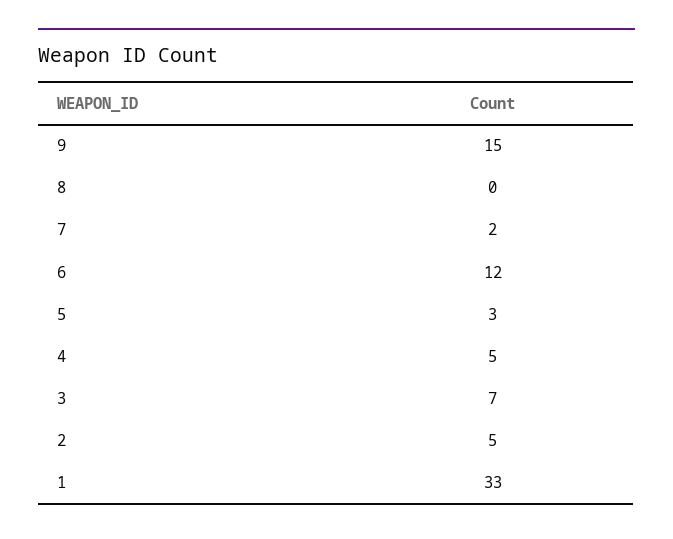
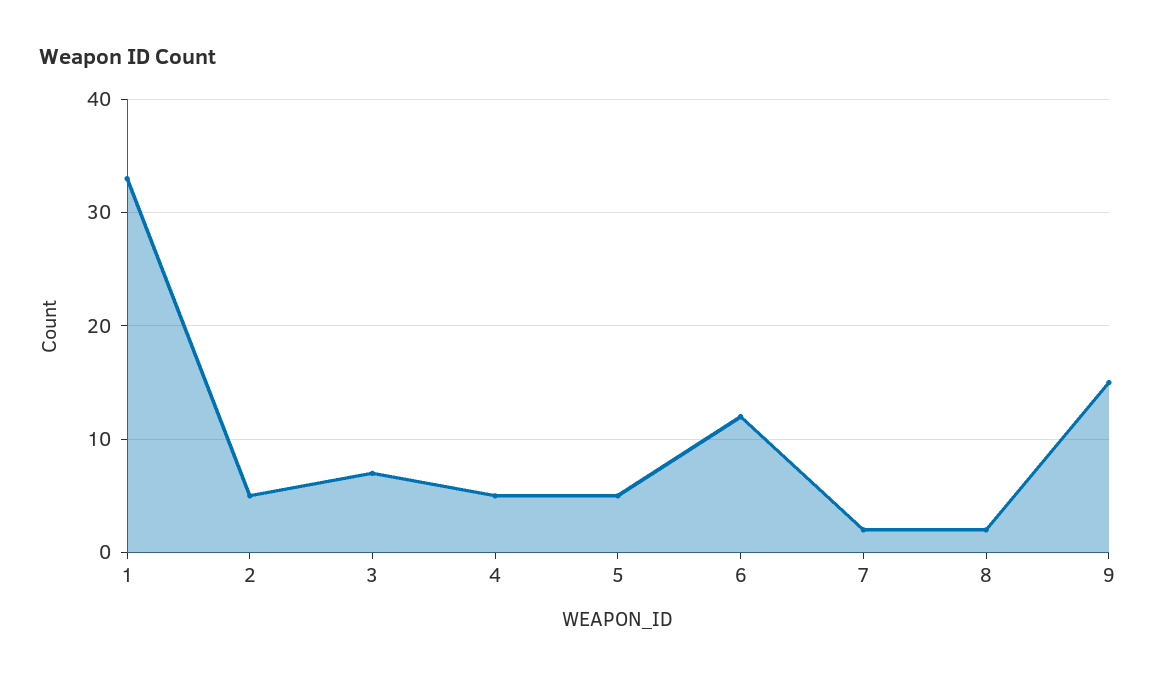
8: 0 -> 2
5: 3 -> 5

